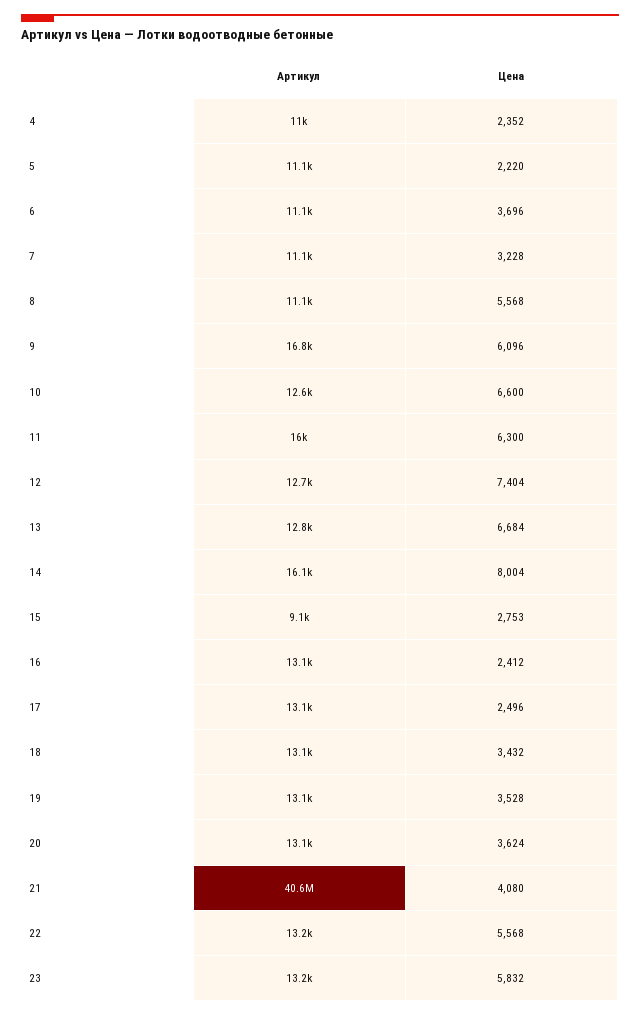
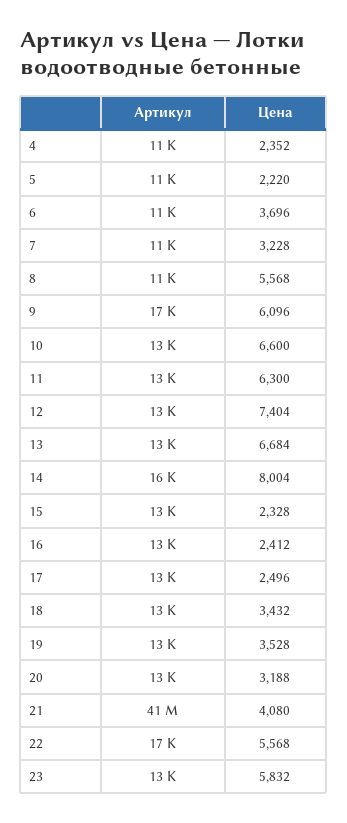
Артикул, 11: 16000 -> 13000
Артикул, 15: 9100 -> 13000
Цена, 15: 2753 -> 2328
Цена, 20: 3624 -> 3188
Артикул, 22: 13200 -> 17000

